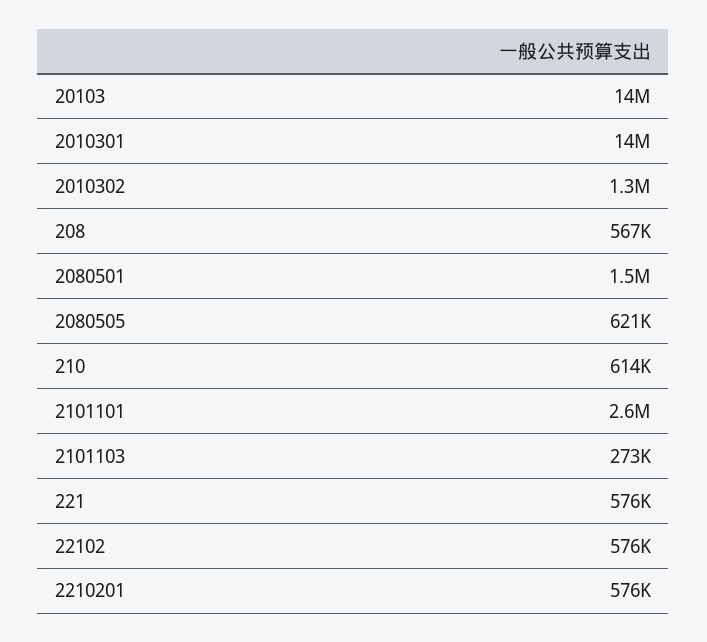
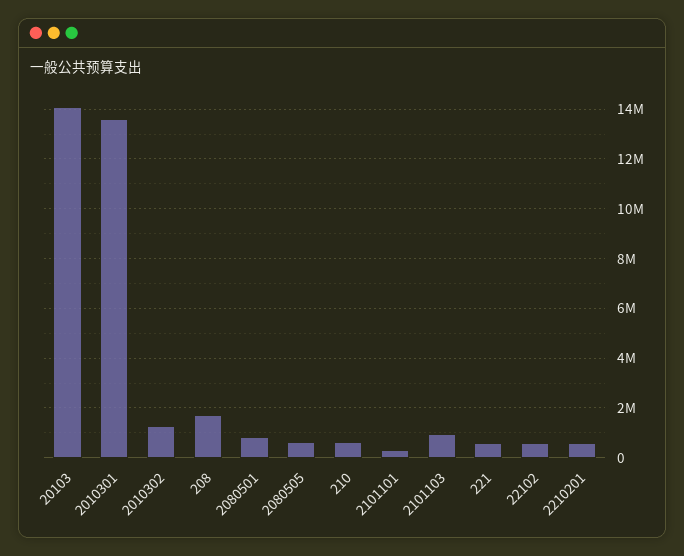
208: 567000 -> 1750000
2080501: 1500000 -> 750000
2101101: 2600000 -> 250000
2101103: 273000 -> 1000000

